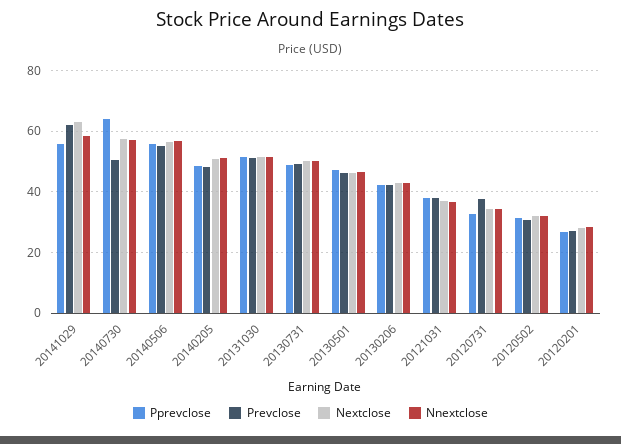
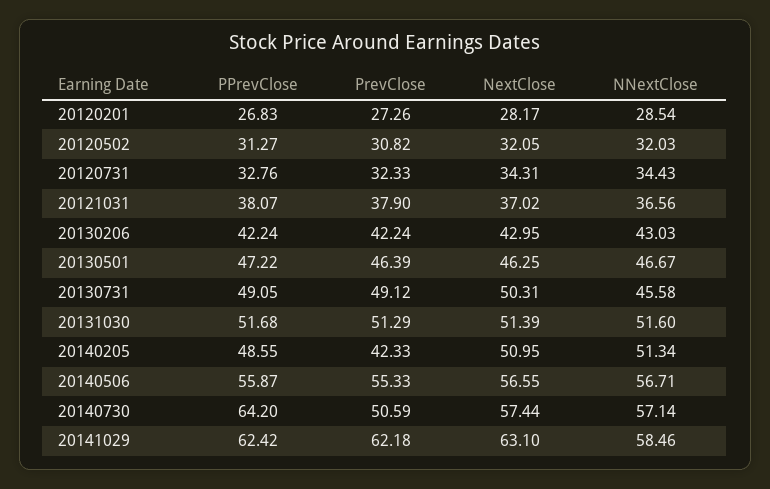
Pprevclose, 20141029: 56 -> 62.42
Prevclose, 20140205: 48 -> 42.33
Nnextclose, 20130731: 50 -> 45.58
Prevclose, 20120731: 38 -> 32.33

